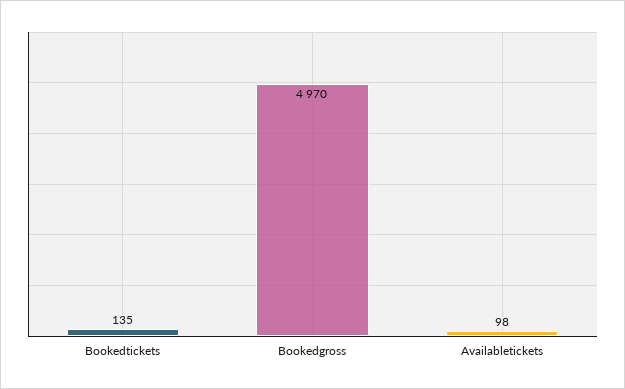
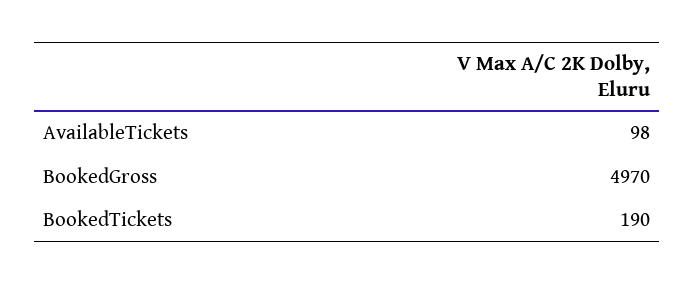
Bookedtickets: 135 -> 190

